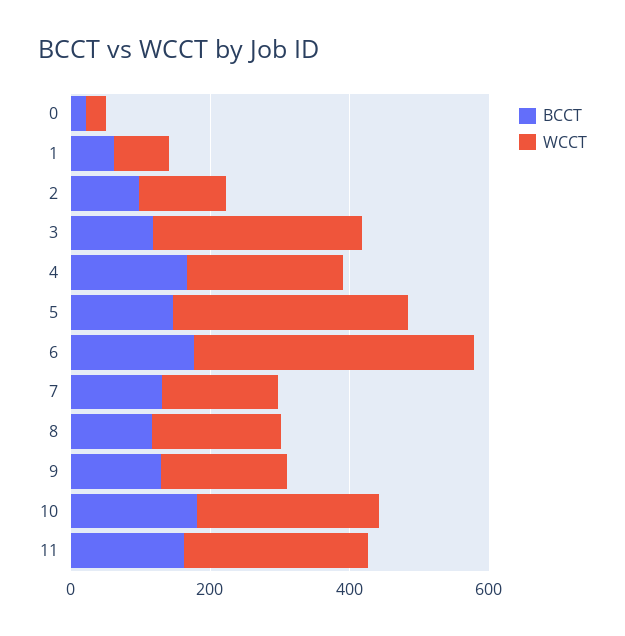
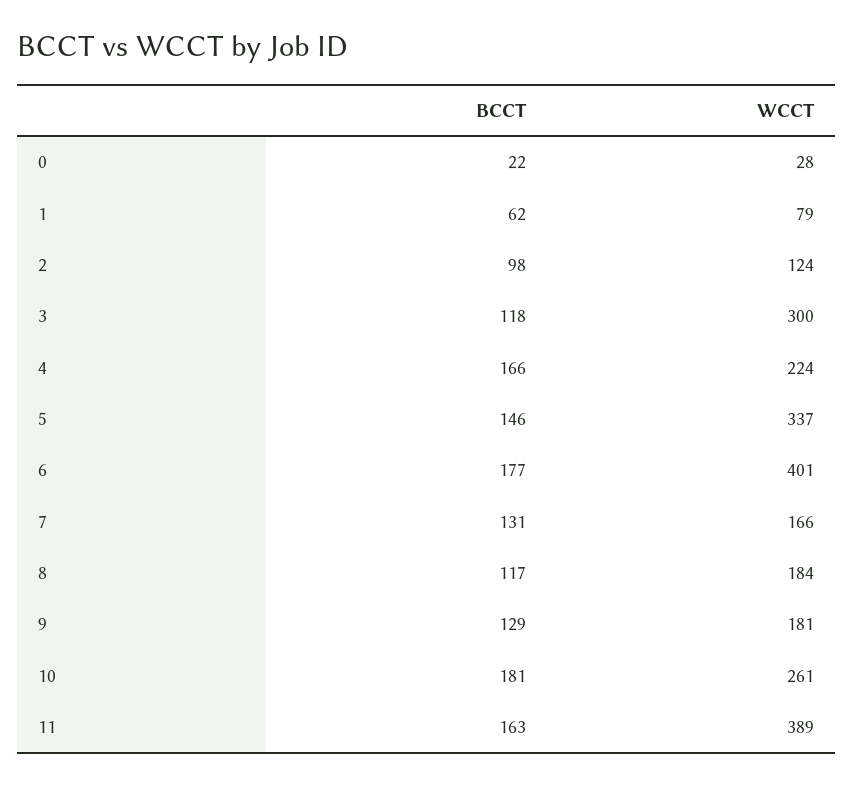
WCCT, 11: 250 -> 389

